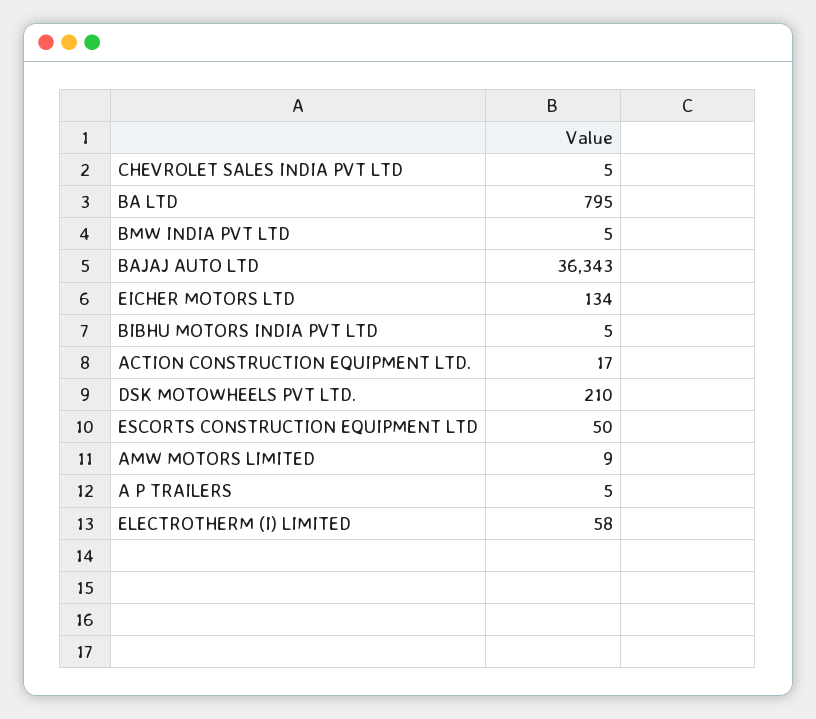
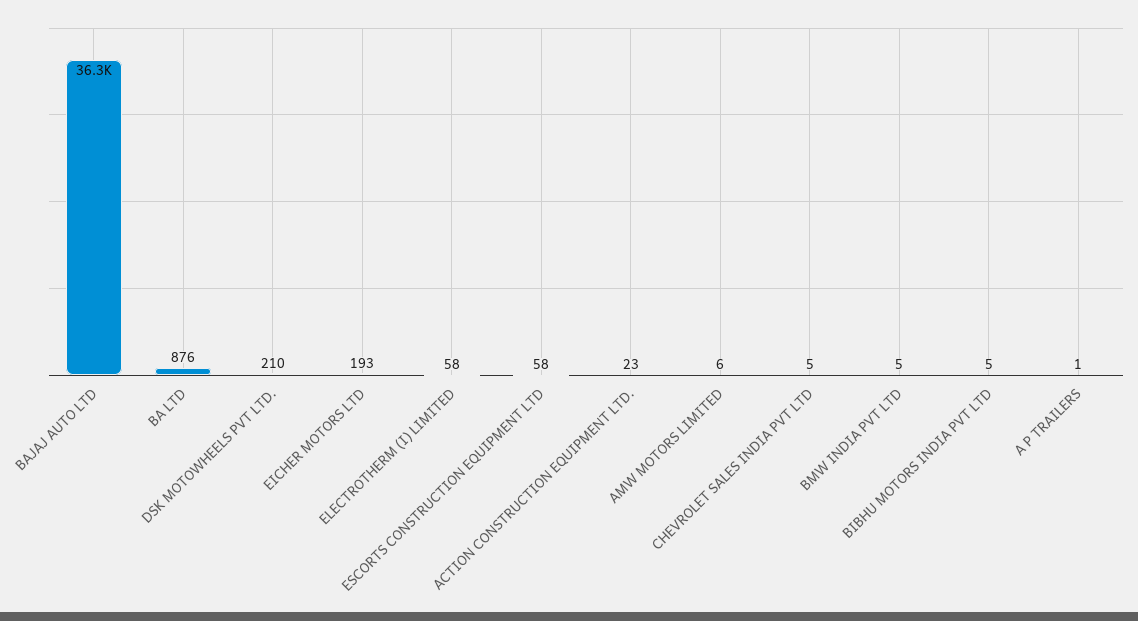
BA LTD: 795 -> 876
EICHER MOTORS LTD: 134 -> 193
ACTION CONSTRUCTION EQUIPMENT LTD.: 17 -> 23
ESCORTS CONSTRUCTION EQUIPMENT LTD: 50 -> 58
AMW MOTORS LIMITED: 9 -> 6
A P TRAILERS: 5 -> 1

